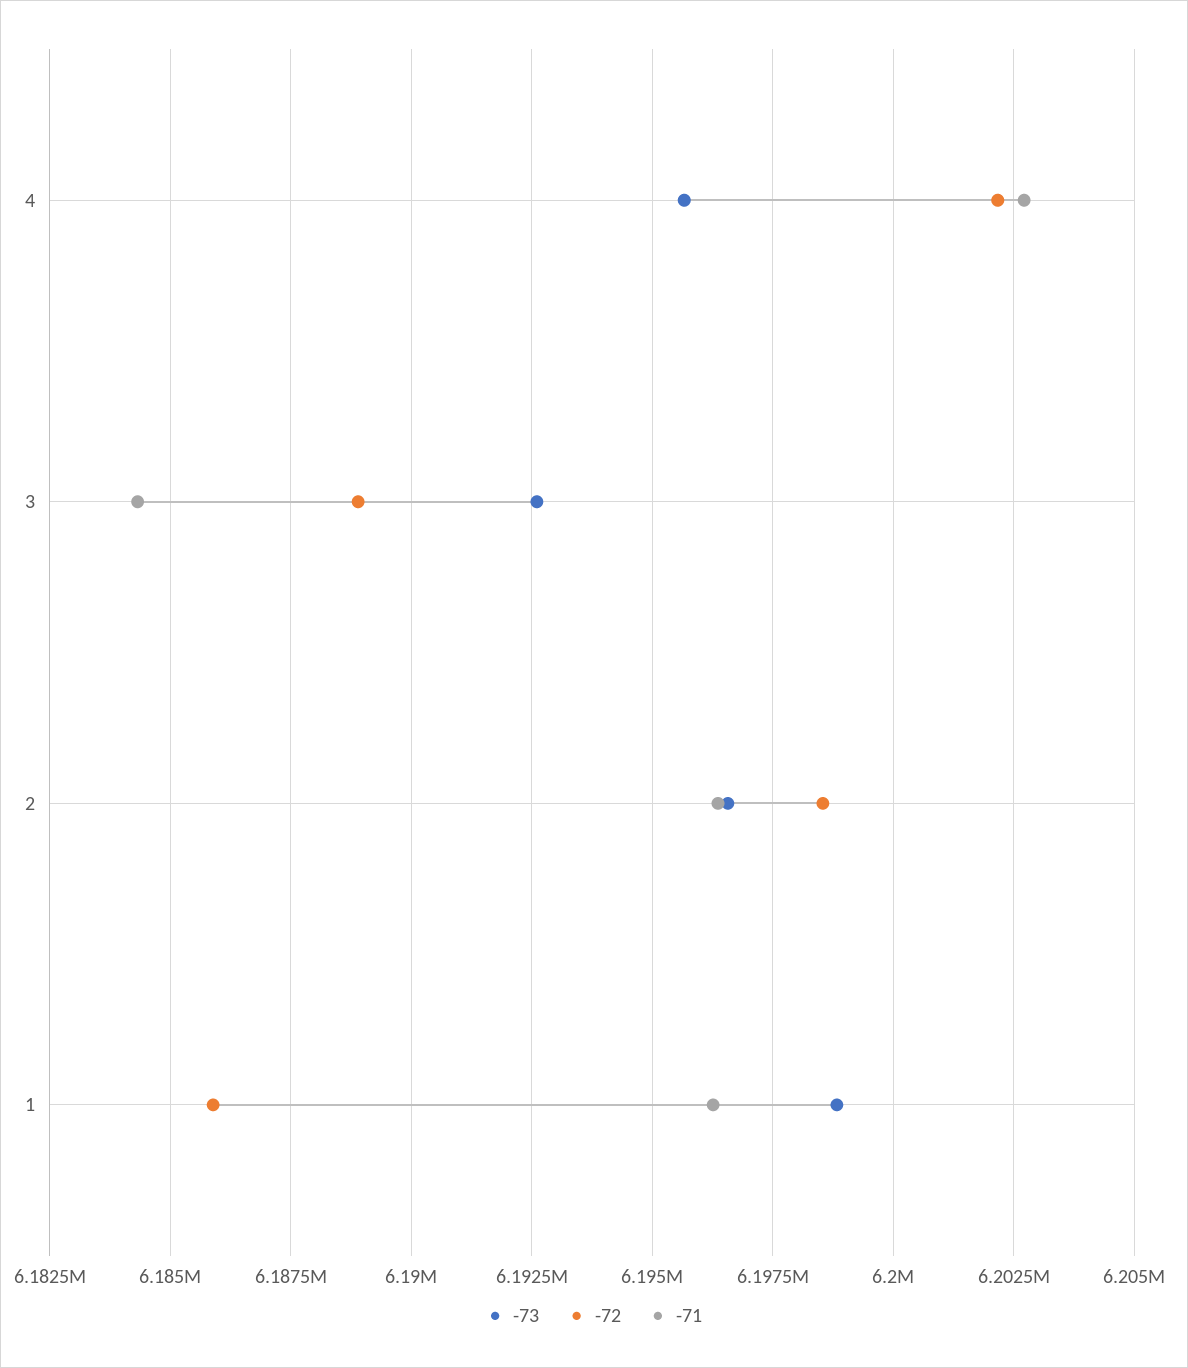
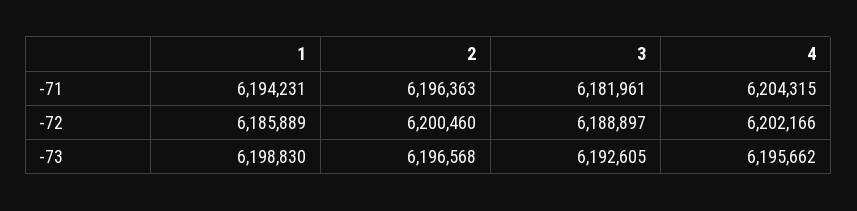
-71, 4: 6202750 -> 6204315
-71, 3: 6184250 -> 6181961
-72, 2: 6198500 -> 6200460
-71, 1: 6196250 -> 6194231

